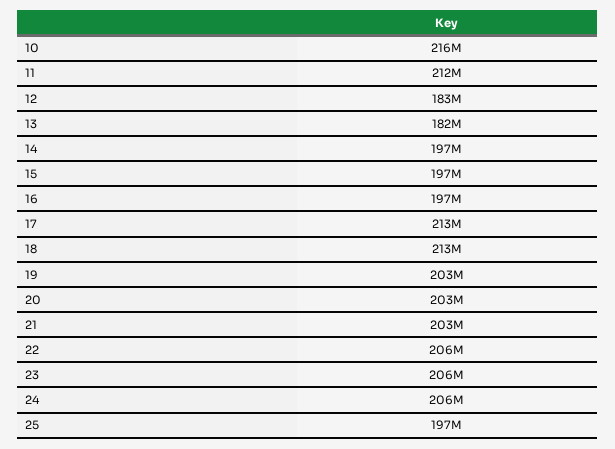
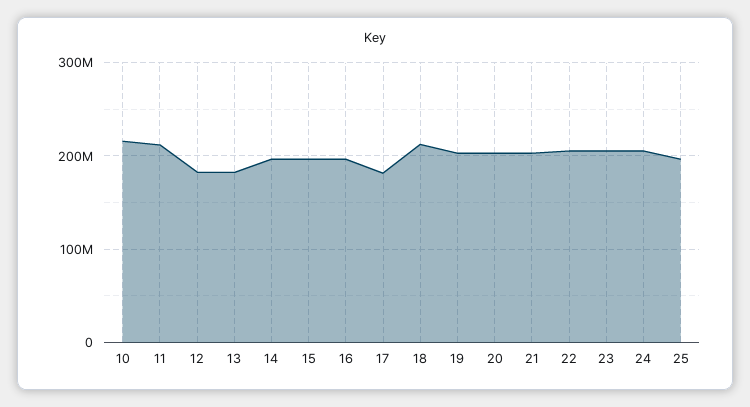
17: 213000000 -> 180000000

